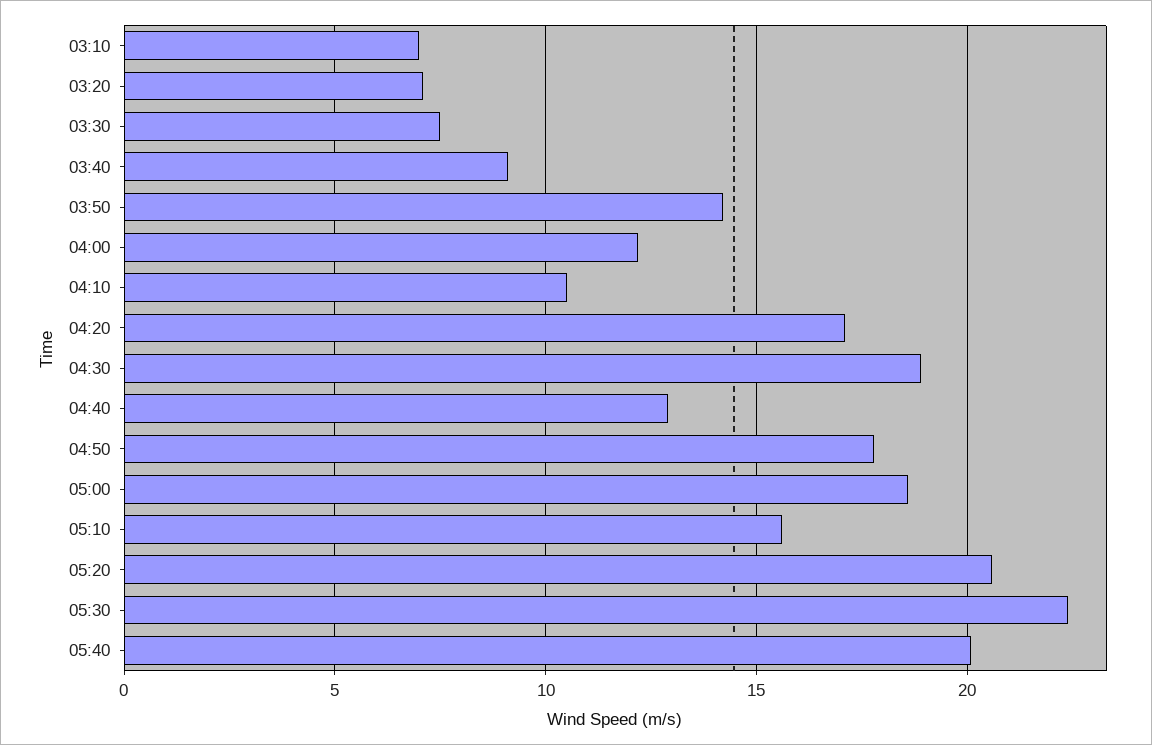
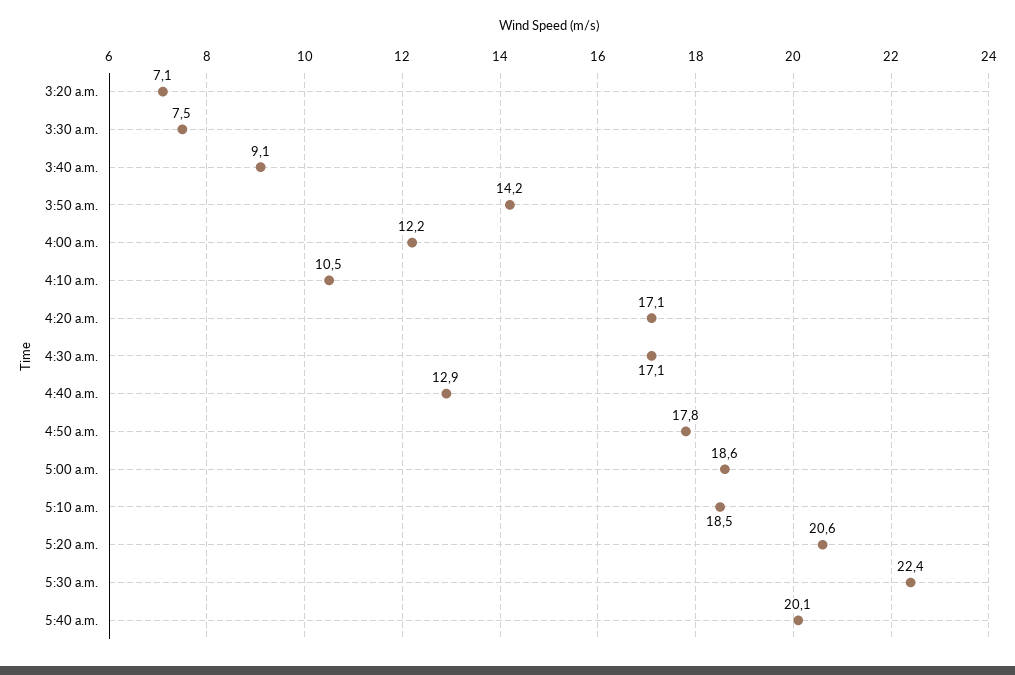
03:10: 7 -> none
04:30: 19 -> 17.1
05:10: 15.5 -> 18.5

